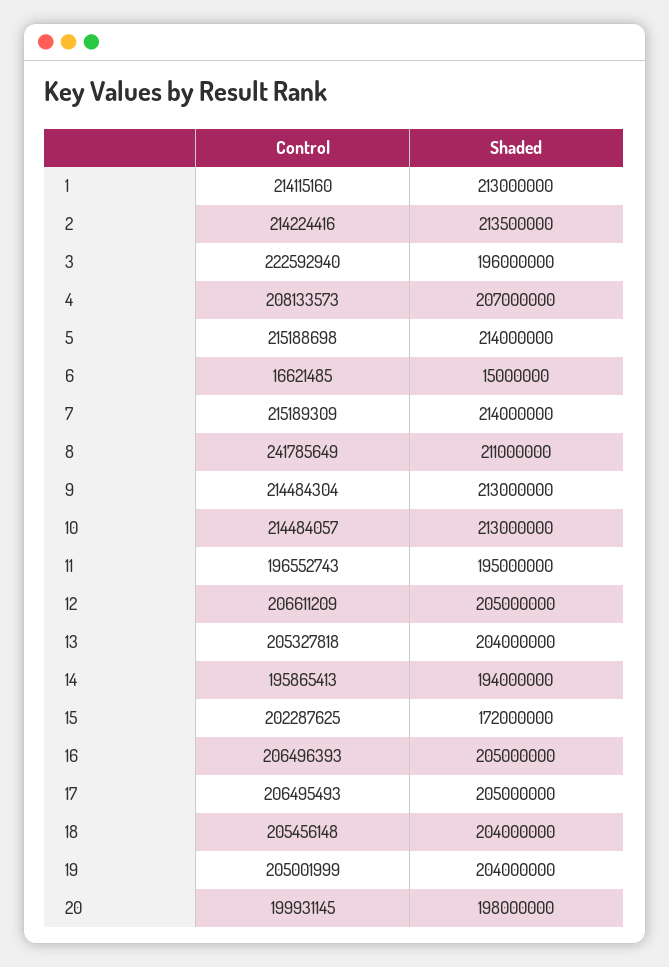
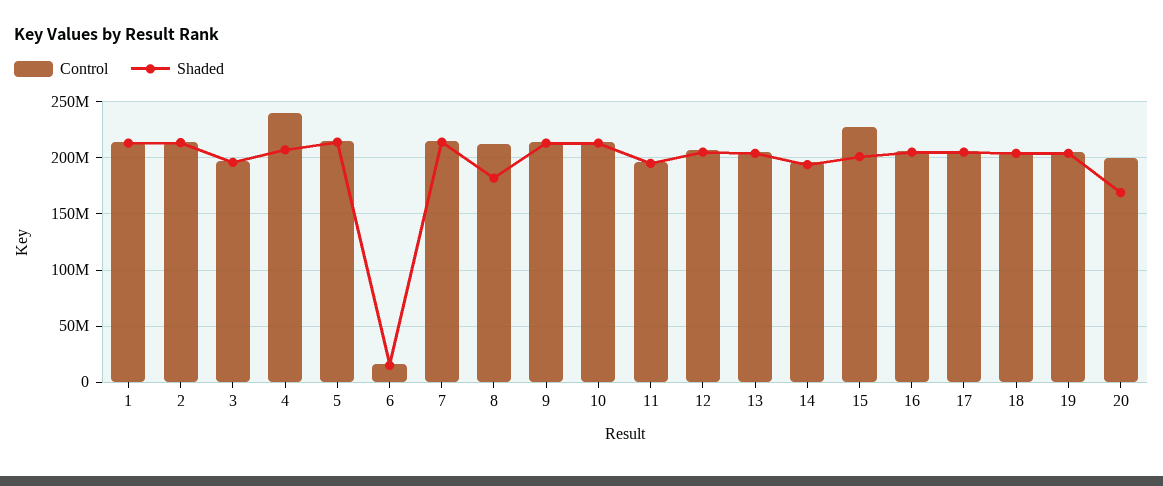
Control, 3: 222592940 -> 200000000
Control, 4: 208133573 -> 240000000
Control, 8: 241785649 -> 210000000
Shaded, 8: 211000000 -> 180000000
Control, 15: 202287625 -> 230000000
Shaded, 15: 172000000 -> 200000000
Shaded, 20: 198000000 -> 170000000

